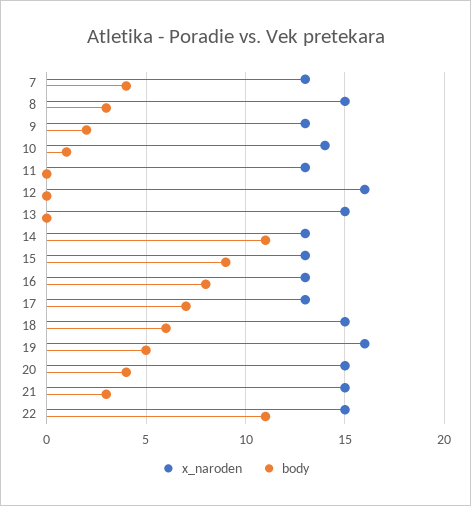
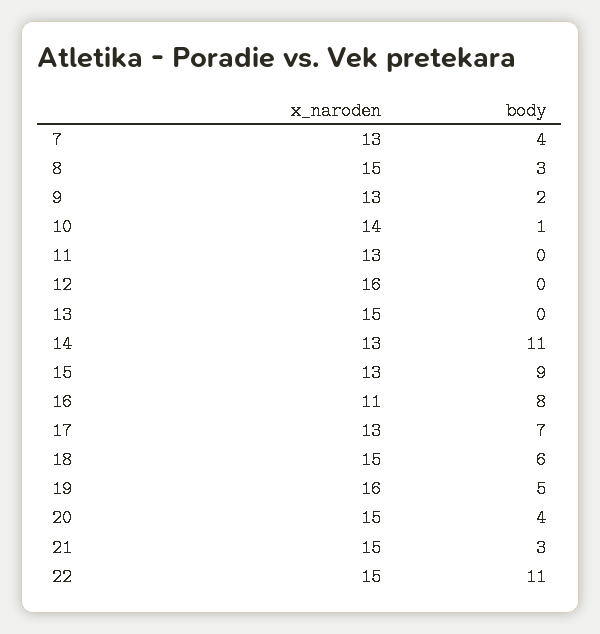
x_naroden, 16: 13 -> 11

